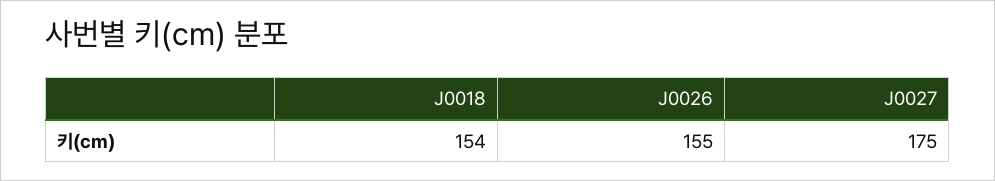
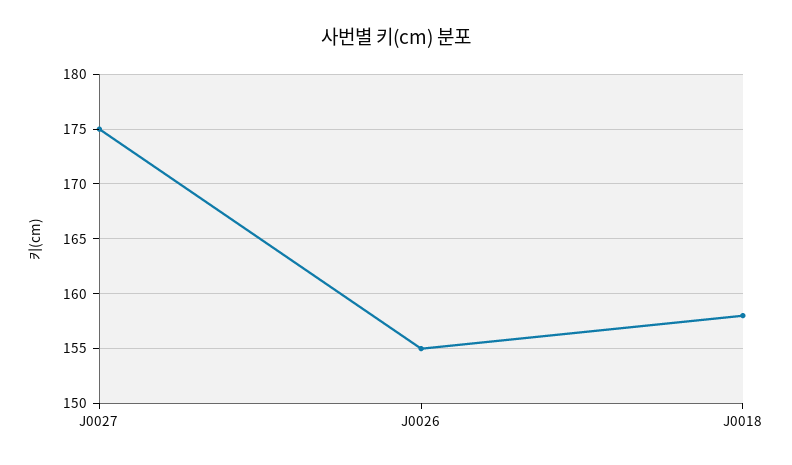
J0018: 154 -> 158

